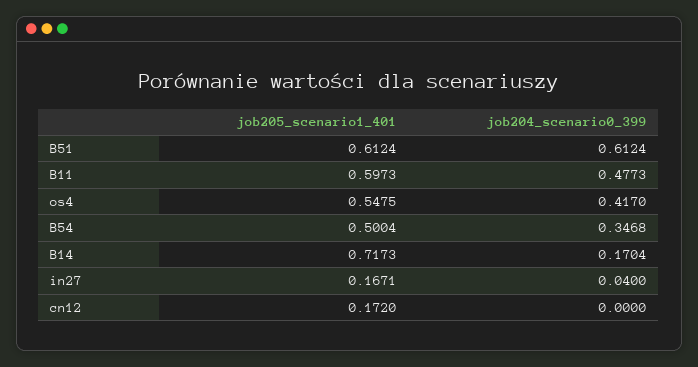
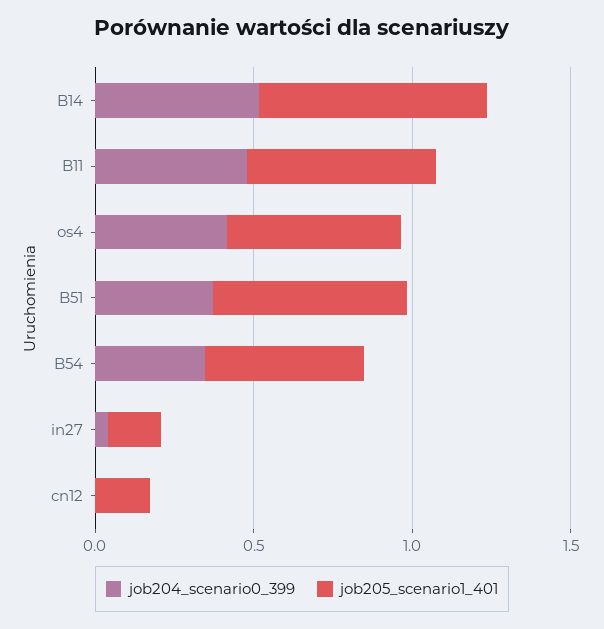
job204_scenario0_399, B51: 0.6124 -> 0.4
job204_scenario0_399, B14: 0.1704 -> 0.5

